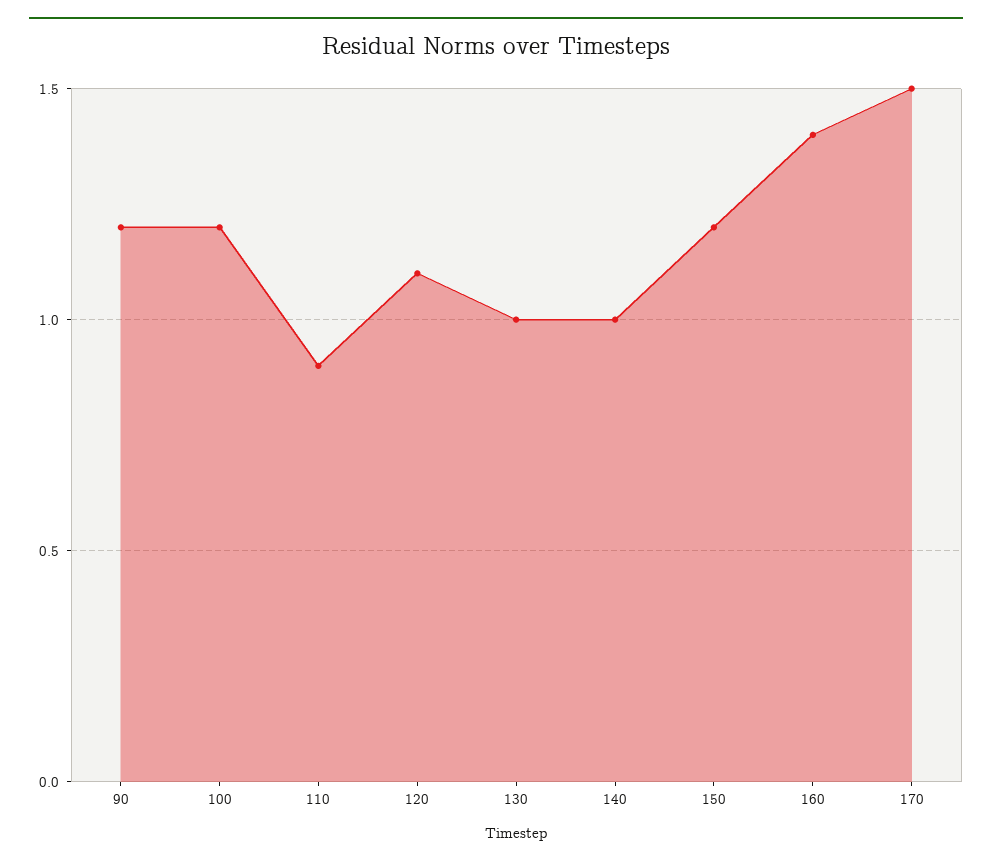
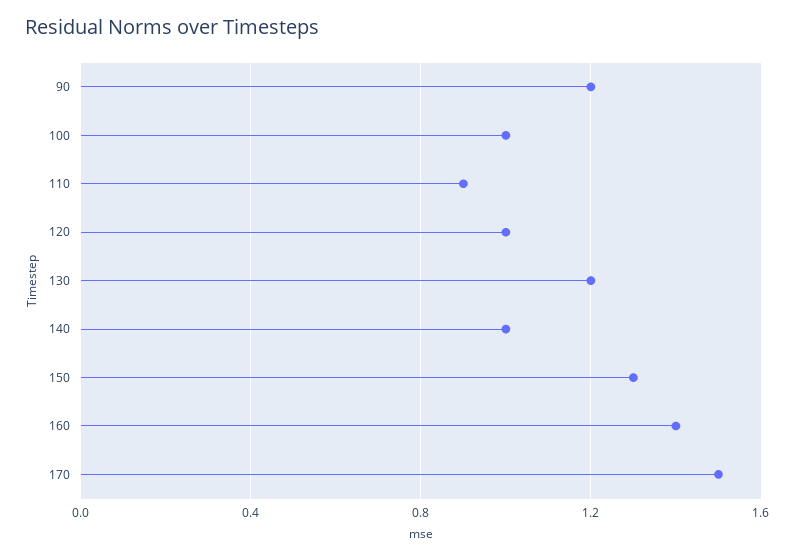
100: 1.2 -> 1
120: 1.1 -> 1
130: 1 -> 1.2
150: 1.2 -> 1.3

